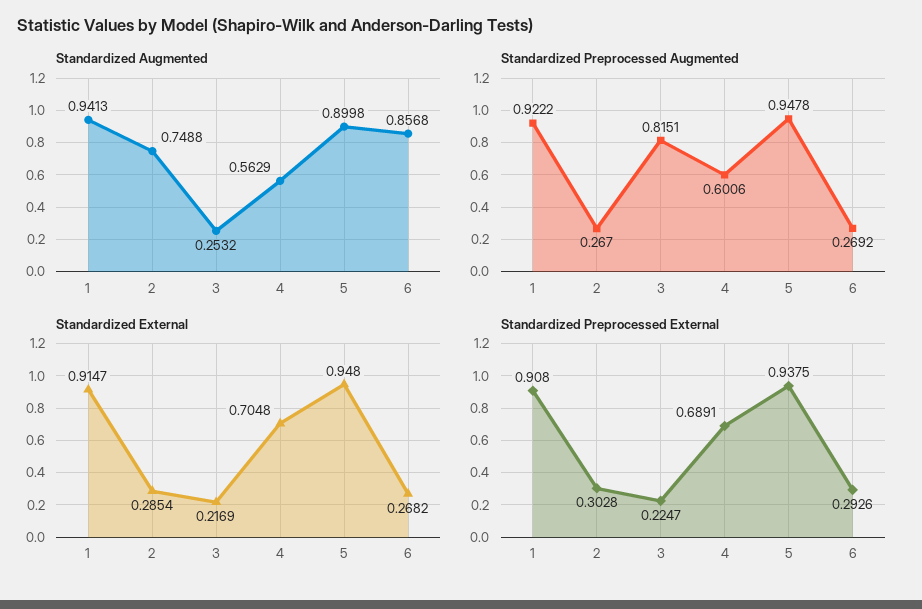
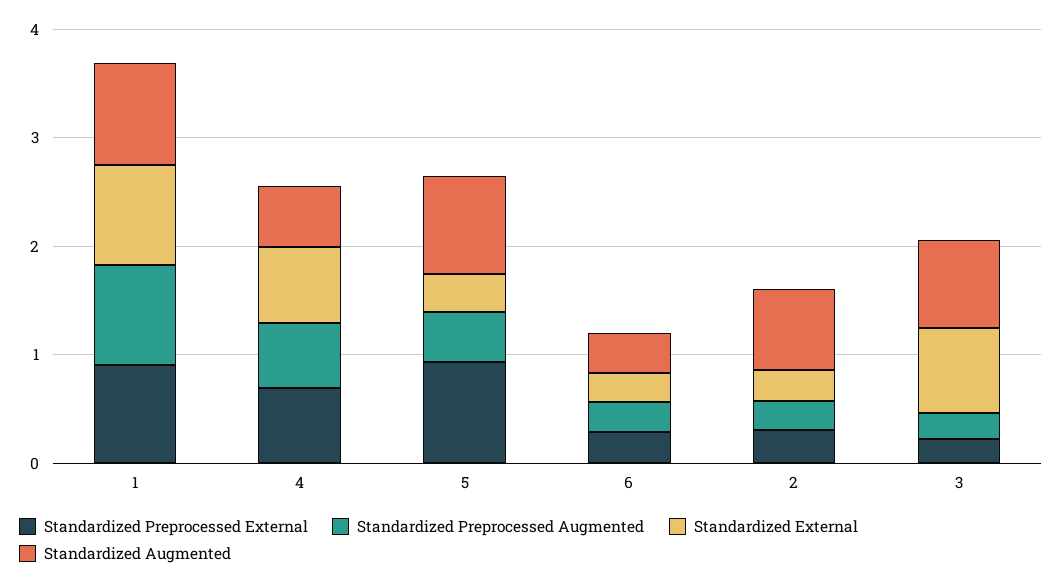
Standardized Augmented, 3: 0.2532 -> 0.8
Standardized Augmented, 6: 0.8568 -> 0.4
Standardized Preprocessed Augmented, 3: 0.8151 -> 0.2
Standardized Preprocessed Augmented, 5: 0.9478 -> 0.4
Standardized External, 3: 0.2169 -> 0.8
Standardized External, 5: 0.948 -> 0.4

